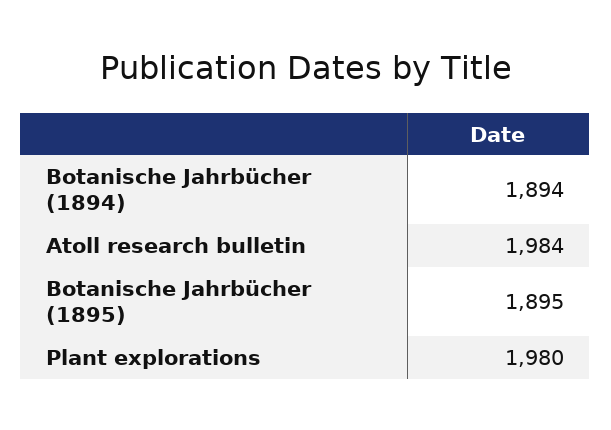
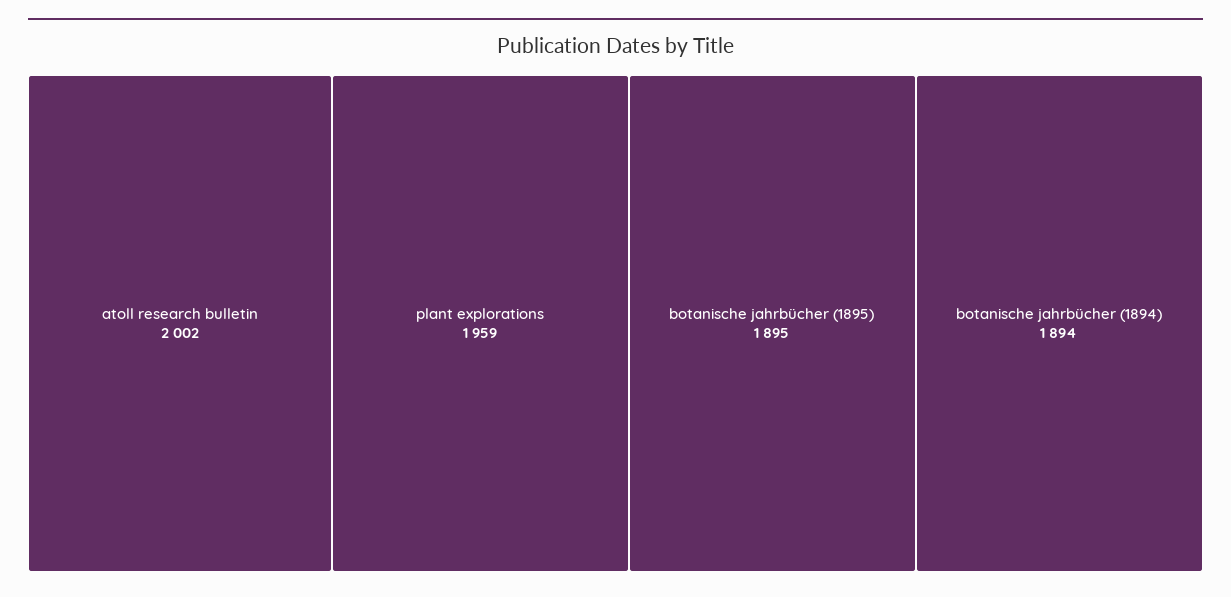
Atoll research bulletin: 1984 -> 2002
Plant explorations: 1980 -> 1959

